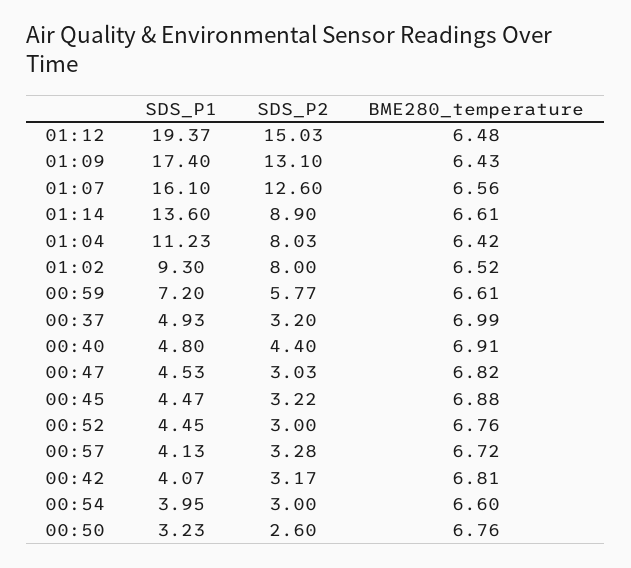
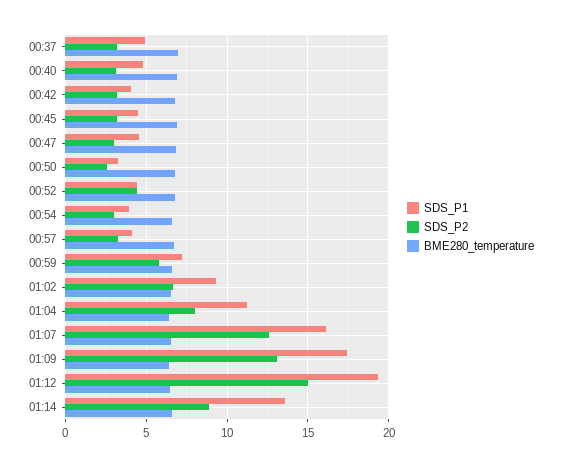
SDS_P2, 01:02: 8 -> 6.5
SDS_P2, 00:40: 4.4 -> 3
SDS_P2, 00:52: 3 -> 4.5

